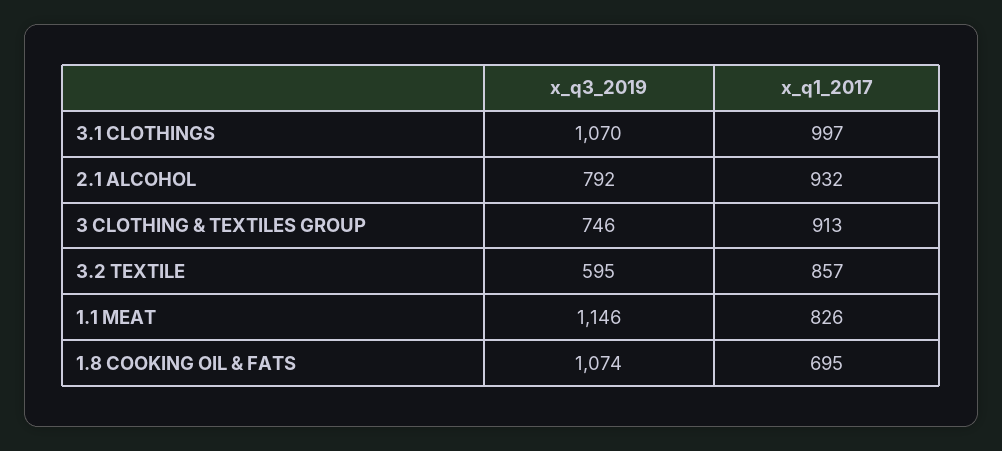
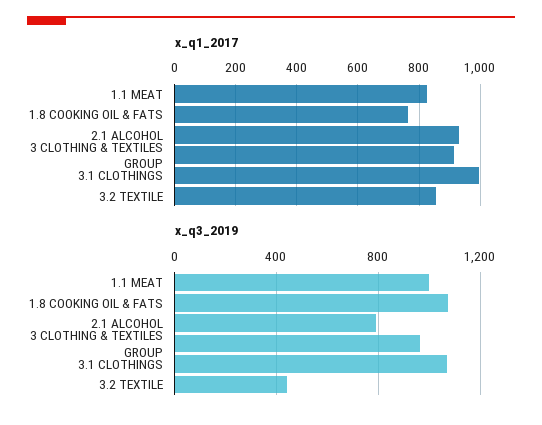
x_q3_2019, 3 CLOTHING & TEXTILES GROUP: 746 -> 950
x_q3_2019, 3.2 TEXTILE: 595 -> 450
x_q3_2019, 1.1 MEAT: 1146 -> 1000
x_q1_2017, 1.8 COOKING OIL & FATS: 695 -> 760

